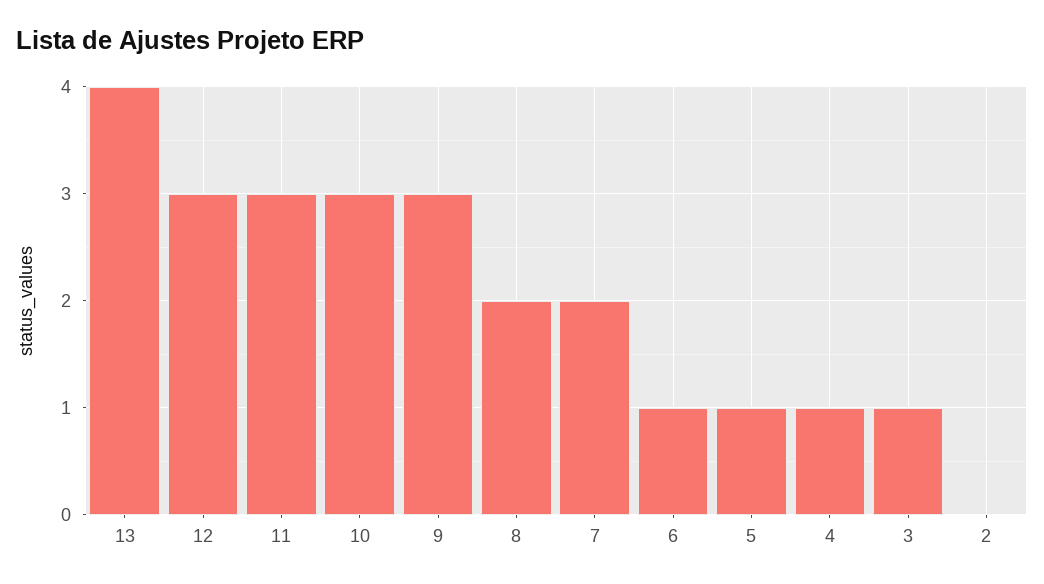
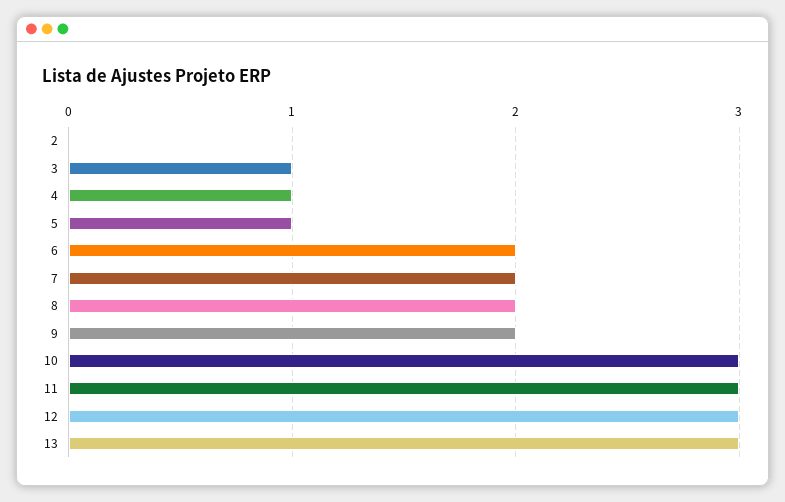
13: 4 -> 3
9: 3 -> 2
6: 1 -> 2

